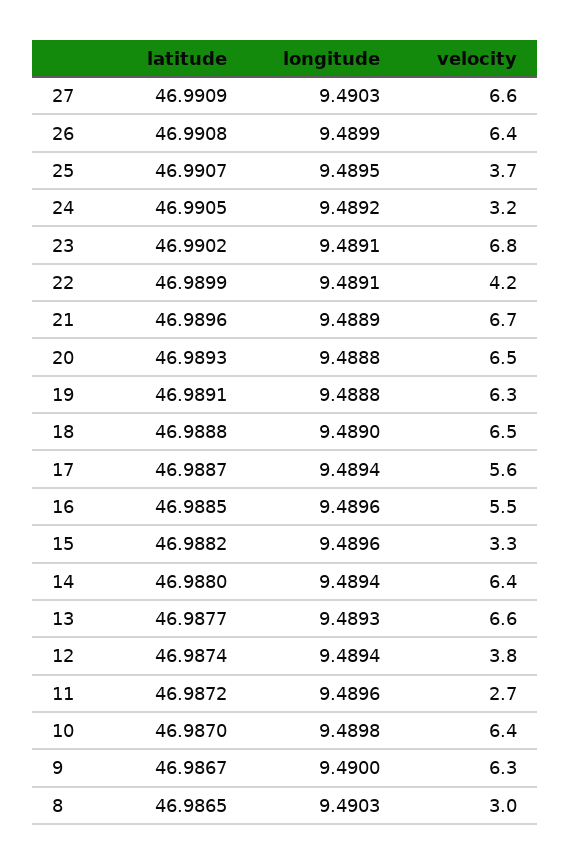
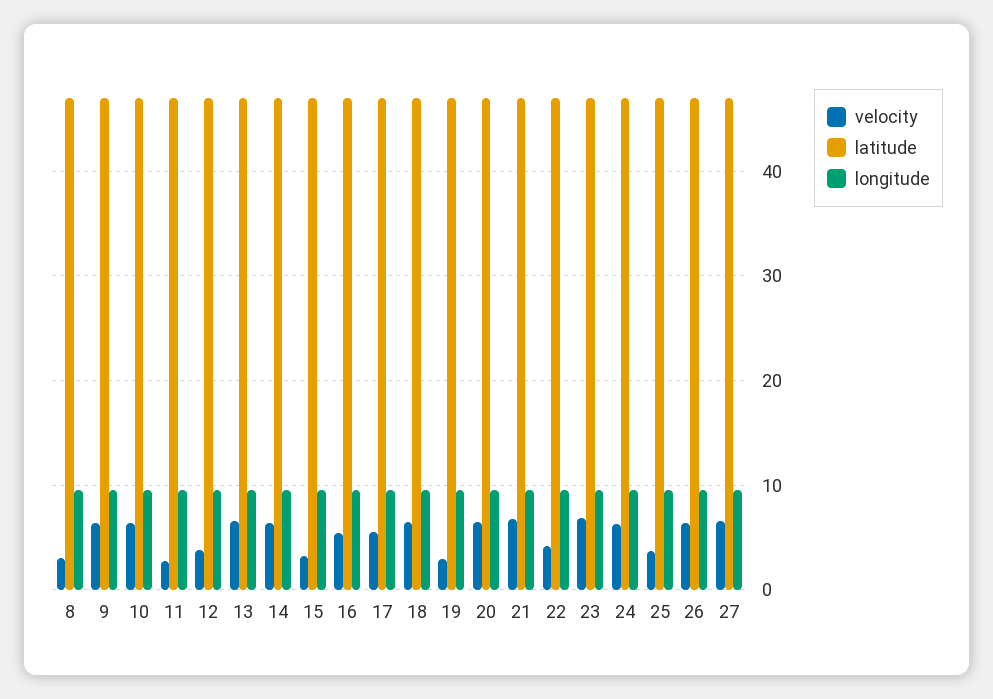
velocity, 24: 3.2 -> 6
velocity, 19: 6.3 -> 3

